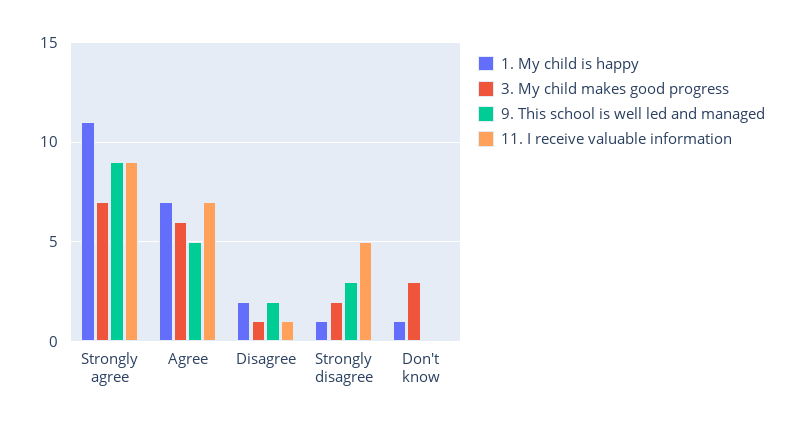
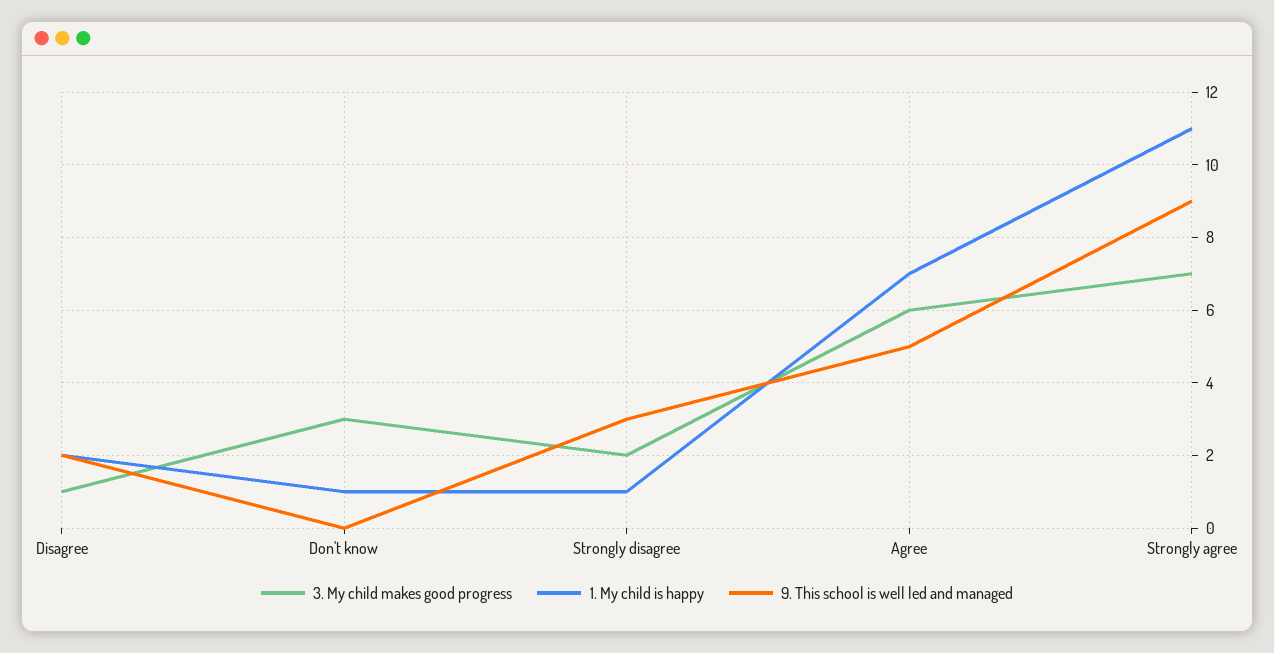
11. I receive valuable information, Strongly agree: 9 -> none
11. I receive valuable information, Agree: 7 -> none
11. I receive valuable information, Disagree: 1 -> none
11. I receive valuable information, Strongly disagree: 5 -> none
11. I receive valuable information, Don't know: 0 -> none

